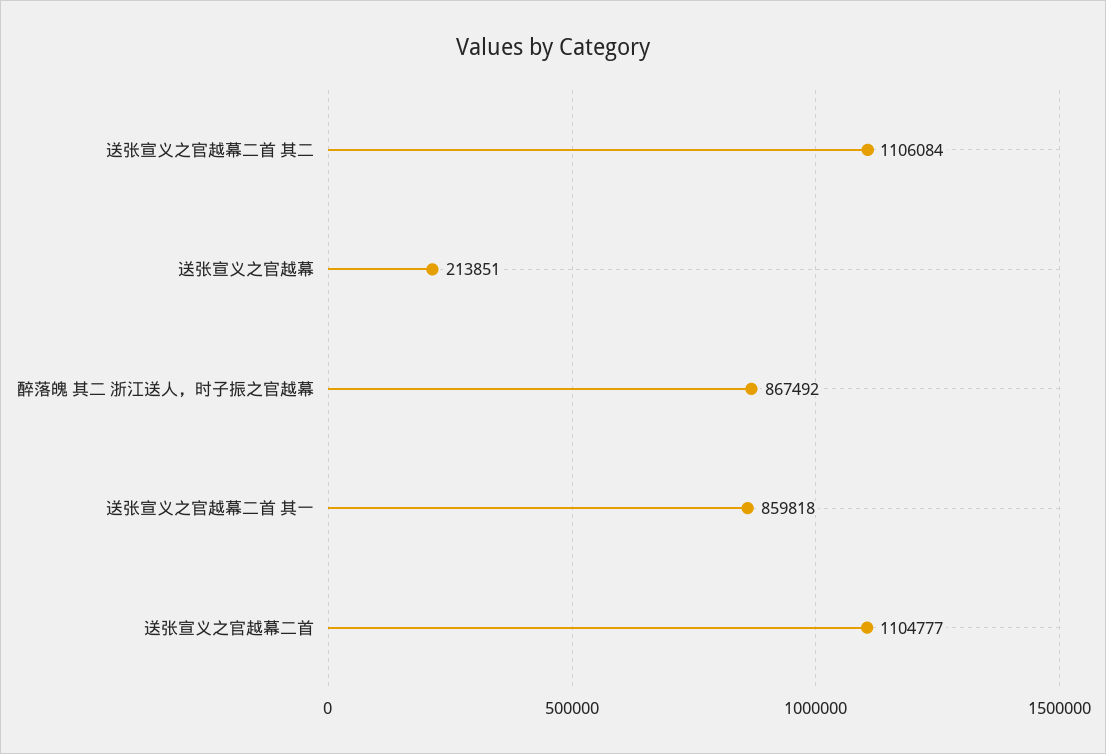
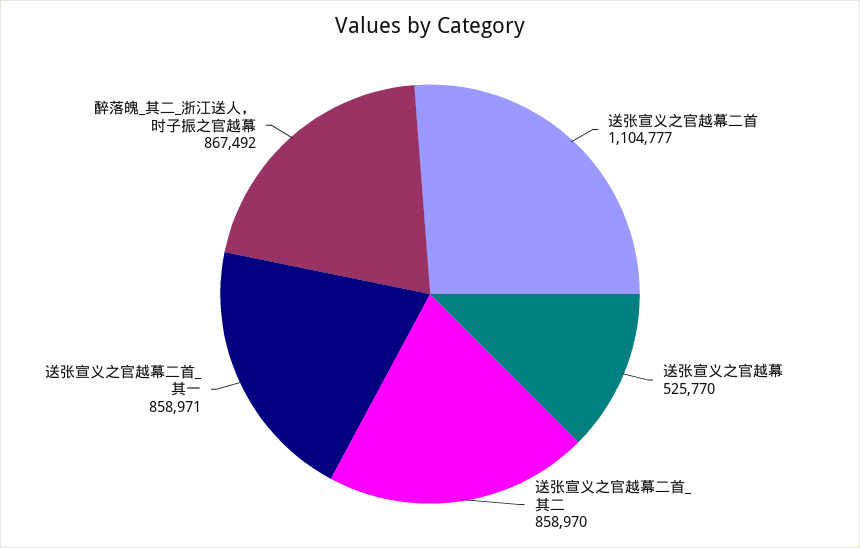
送张宣义之官越幕二首 其二: 1106084 -> 858970
送张宣义之官越幕: 213851 -> 525770
送张宣义之官越幕二首 其一: 859818 -> 858971

